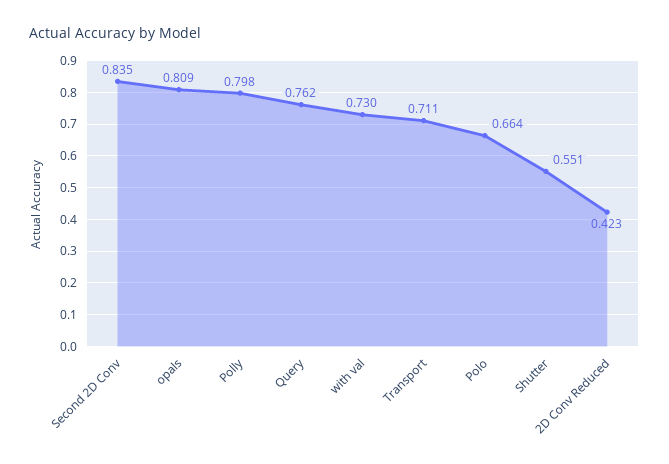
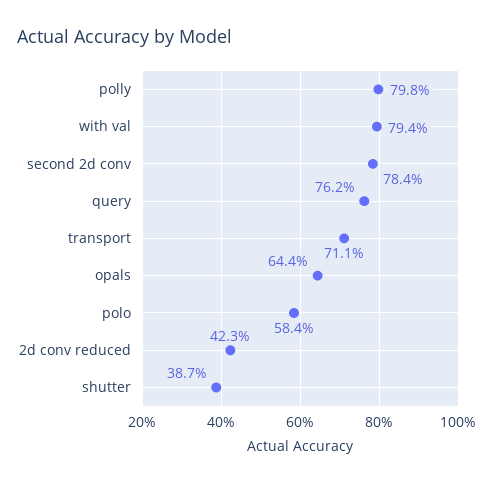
Second 2D Conv: 0.835 -> 0.784
opals: 0.809 -> 0.644
with val: 0.73 -> 0.794
Polo: 0.664 -> 0.584
Shutter: 0.551 -> 0.387

